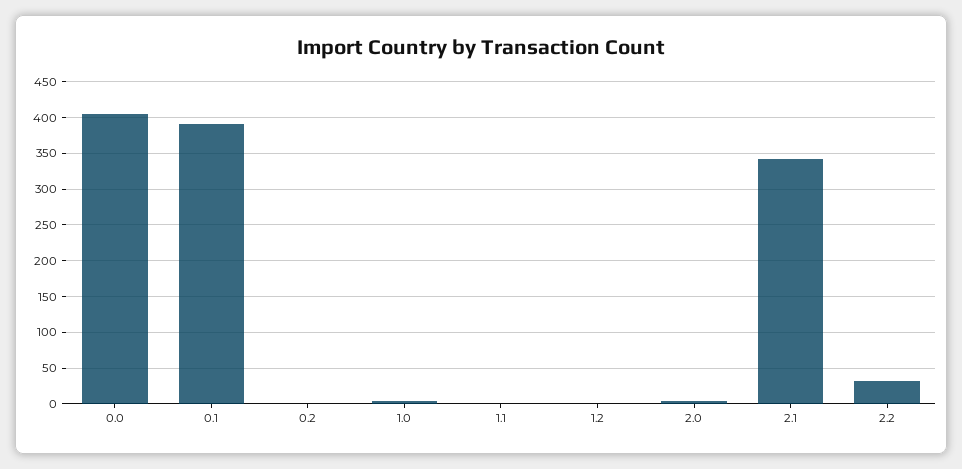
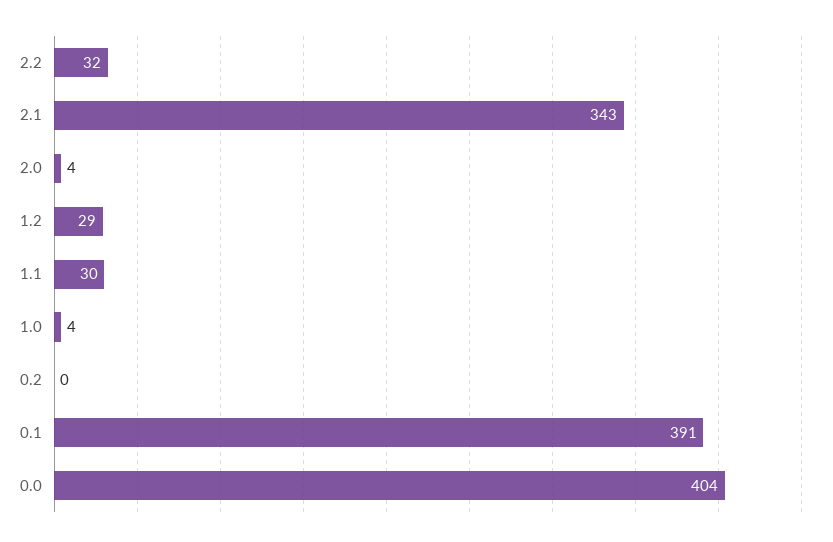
1.1: 0 -> 30
1.2: 0 -> 29

